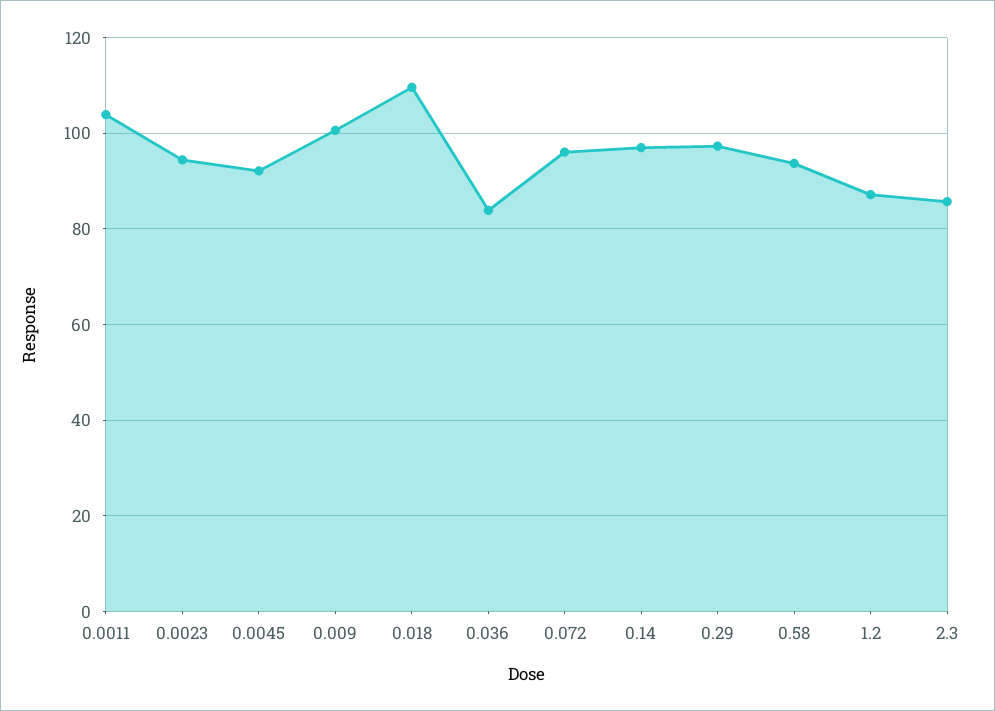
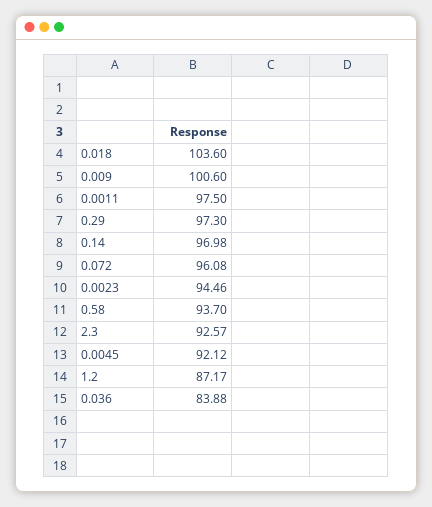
0.0011: 104 -> 97.5
0.018: 110 -> 103.6
2.3: 86 -> 92.57

